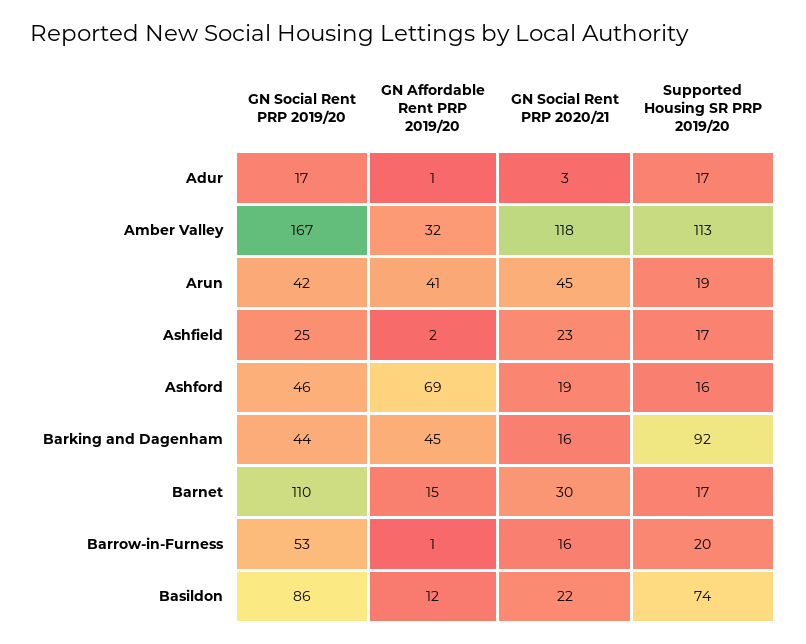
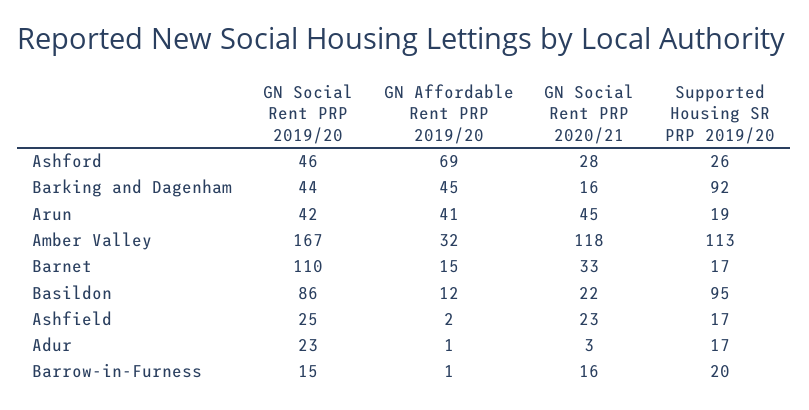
GN Social Rent PRP 2019/20, Adur: 17 -> 23
GN Social Rent PRP 2020/21, Ashford: 19 -> 28
Supported Housing SR PRP 2019/20, Ashford: 16 -> 26
GN Social Rent PRP 2020/21, Barnet: 30 -> 33
GN Social Rent PRP 2019/20, Barrow-in-Furness: 53 -> 15
Supported Housing SR PRP 2019/20, Basildon: 74 -> 95

